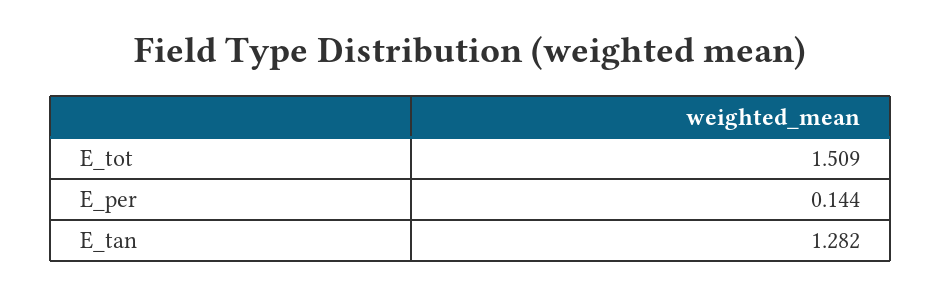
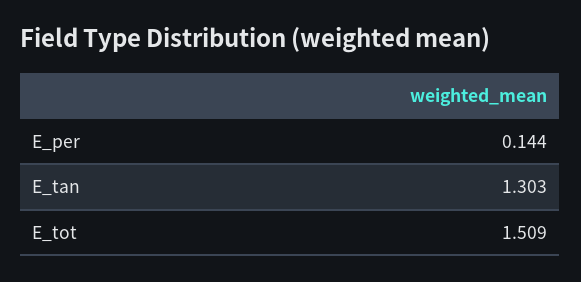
E_tan: 1.282 -> 1.303

